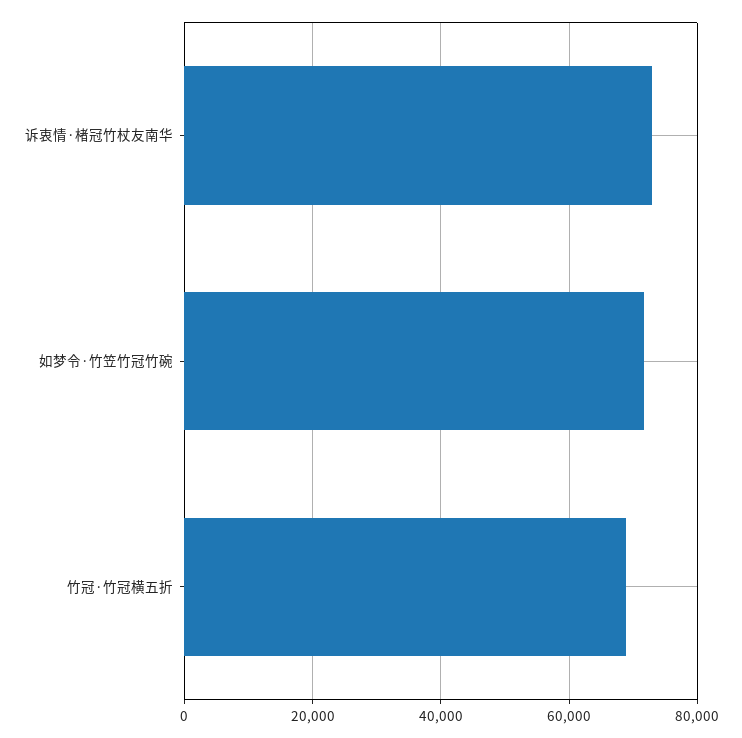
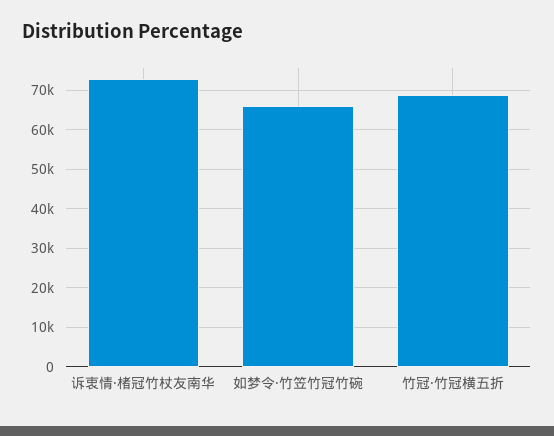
如梦令·竹笠竹冠竹碗: 72000 -> 66000

